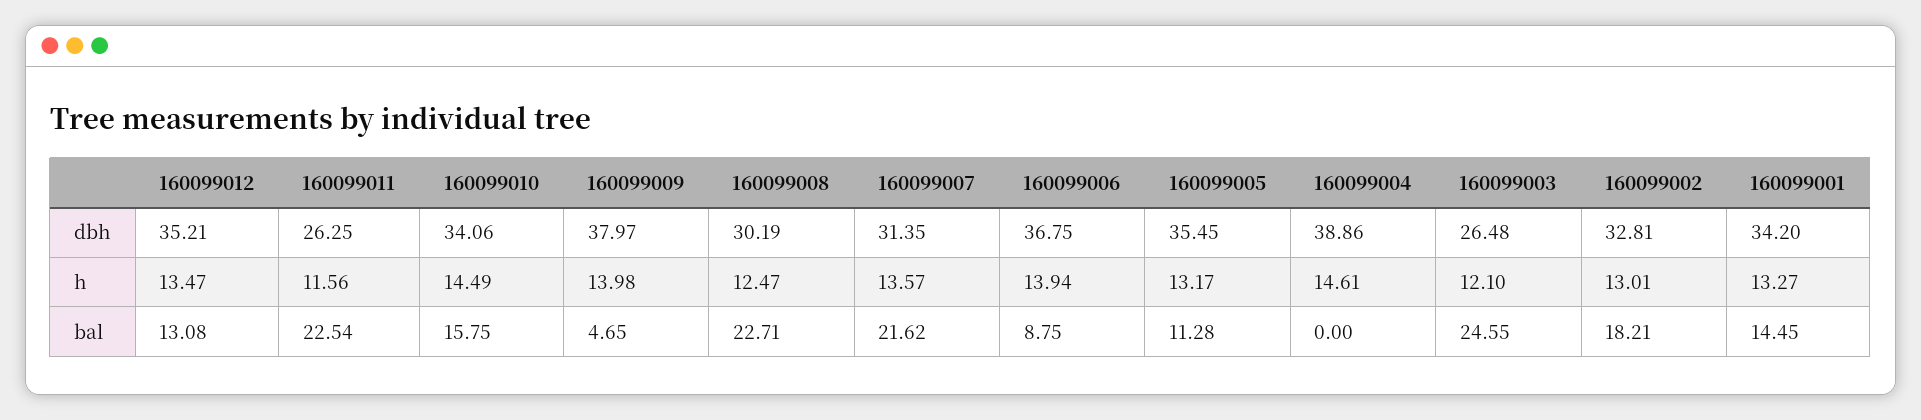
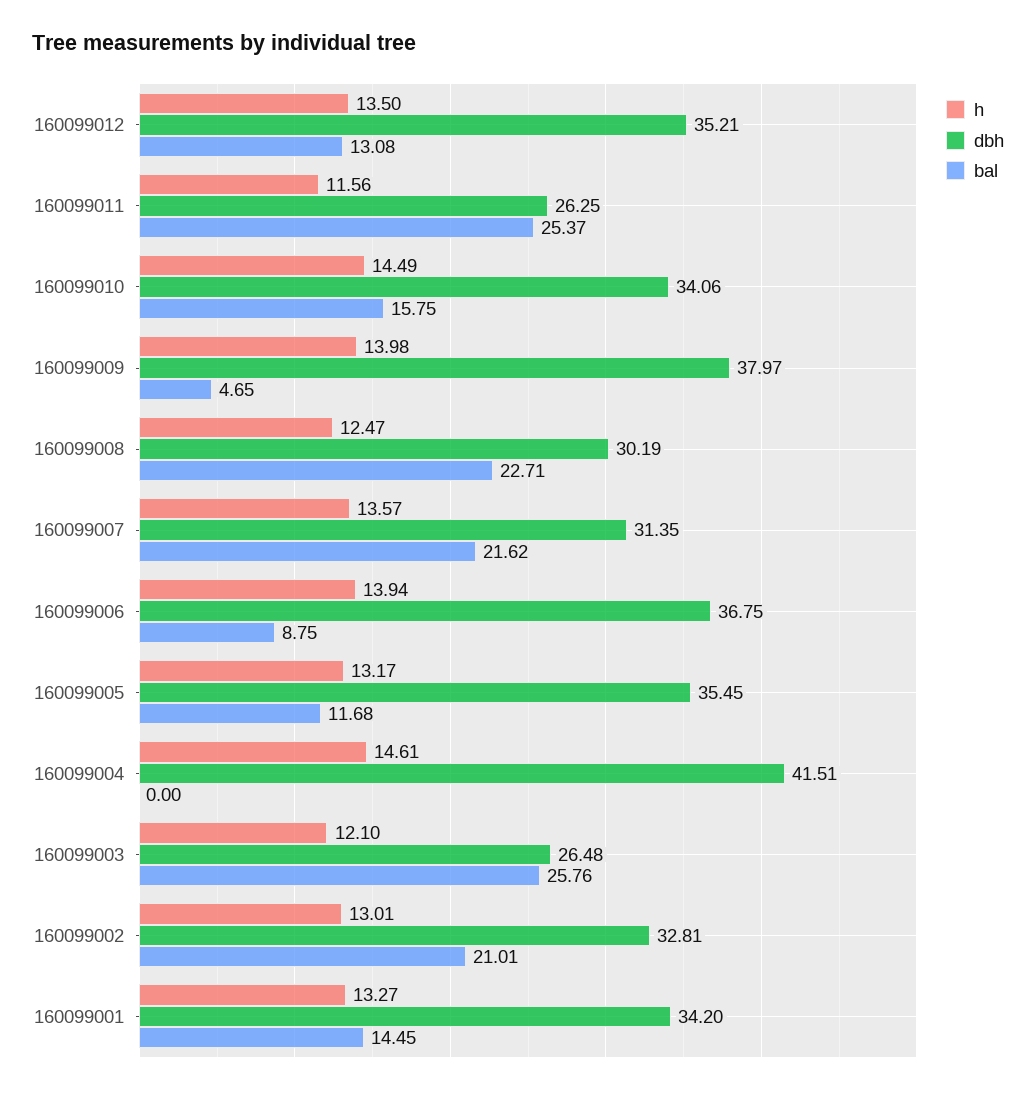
dbh, 160099004: 38.86 -> 41.51
h, 160099012: 13.47 -> 13.5
bal, 160099011: 22.54 -> 25.37
bal, 160099005: 11.28 -> 11.68
bal, 160099003: 24.55 -> 25.76
bal, 160099002: 18.21 -> 21.01

